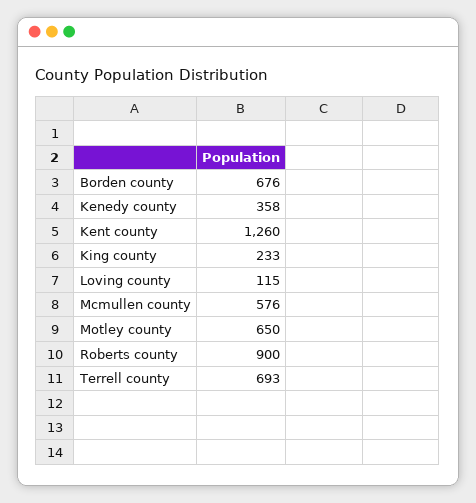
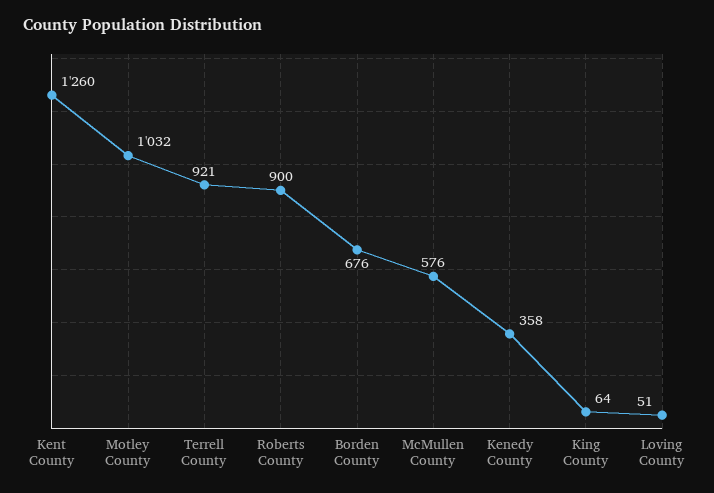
King county: 233 -> 64
Loving county: 115 -> 51
Motley county: 650 -> 1032
Terrell county: 693 -> 921

